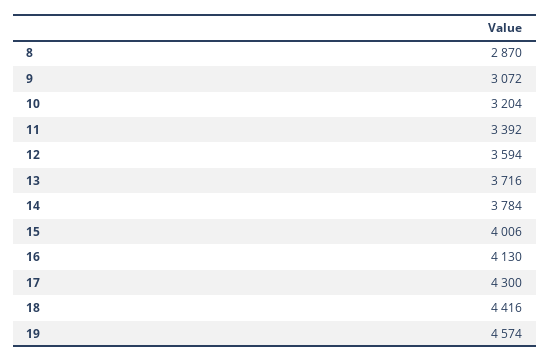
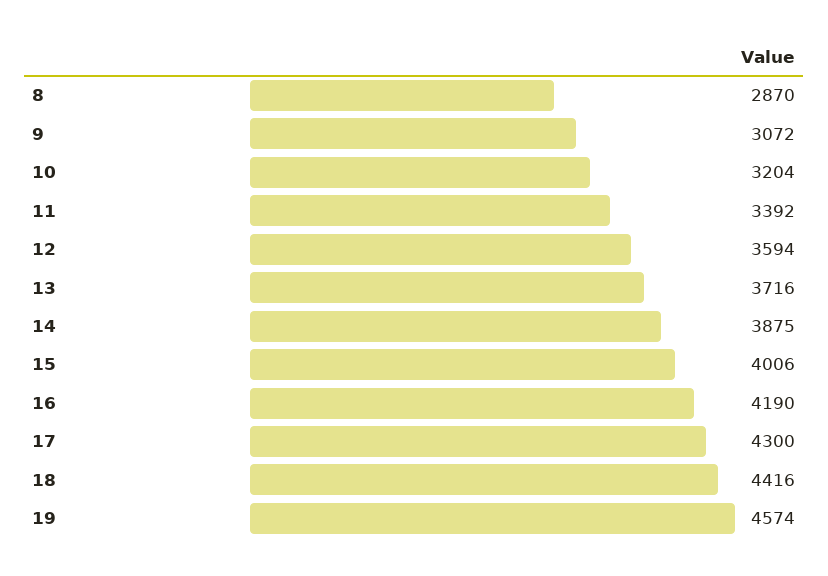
14: 3784 -> 3875
16: 4130 -> 4190

